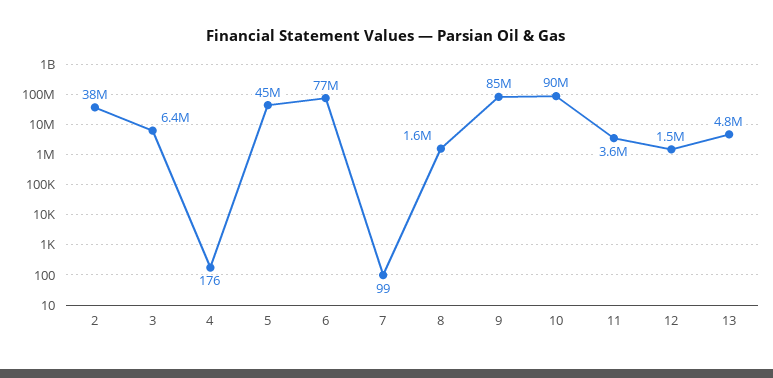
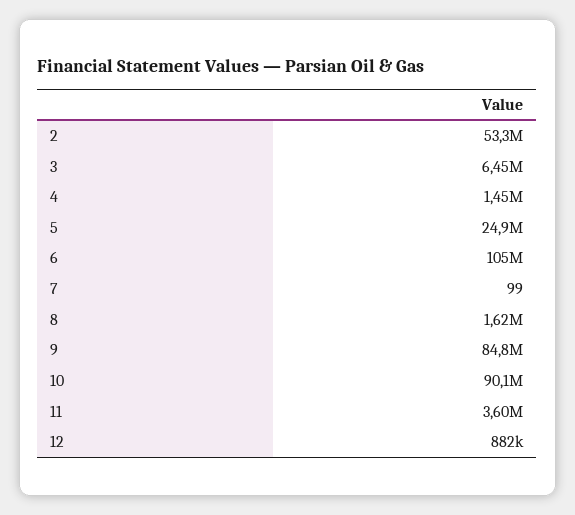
2: 38000000 -> 53300000
4: 176 -> 1450000
5: 45000000 -> 24900000
6: 77000000 -> 105000000
12: 1500000 -> 882000
13: 4800000 -> none

